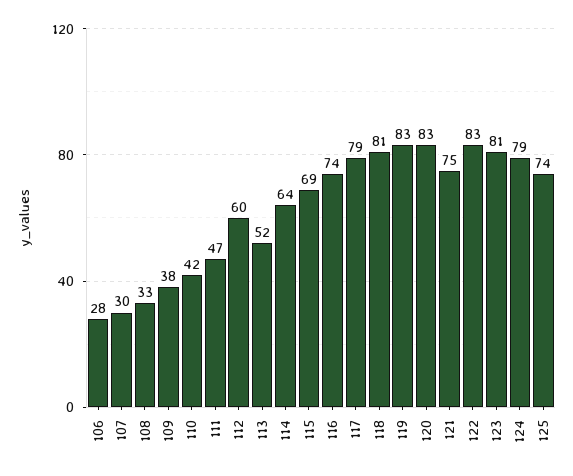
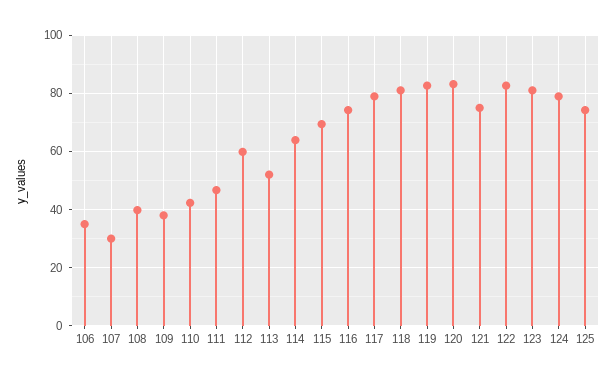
106: 28 -> 35
108: 33 -> 40

